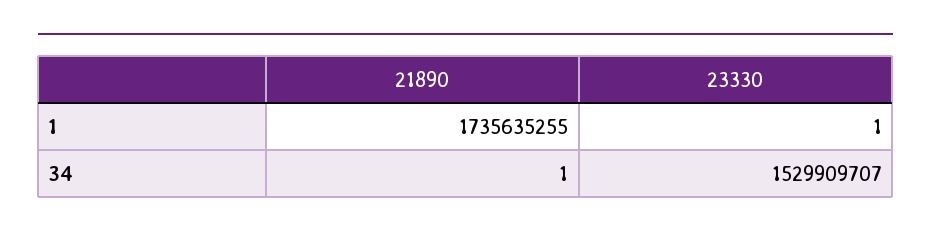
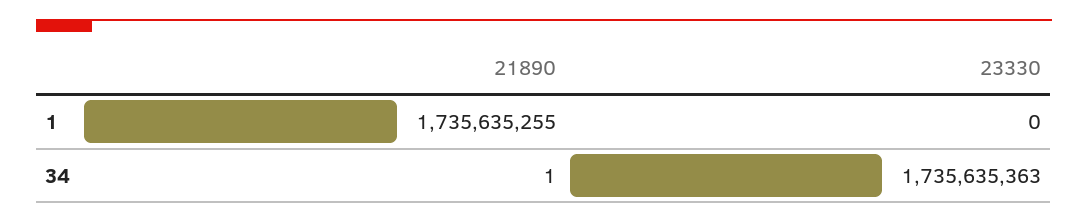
23330, 1: 1 -> 0
23330, 34: 1529909707 -> 1735635363

